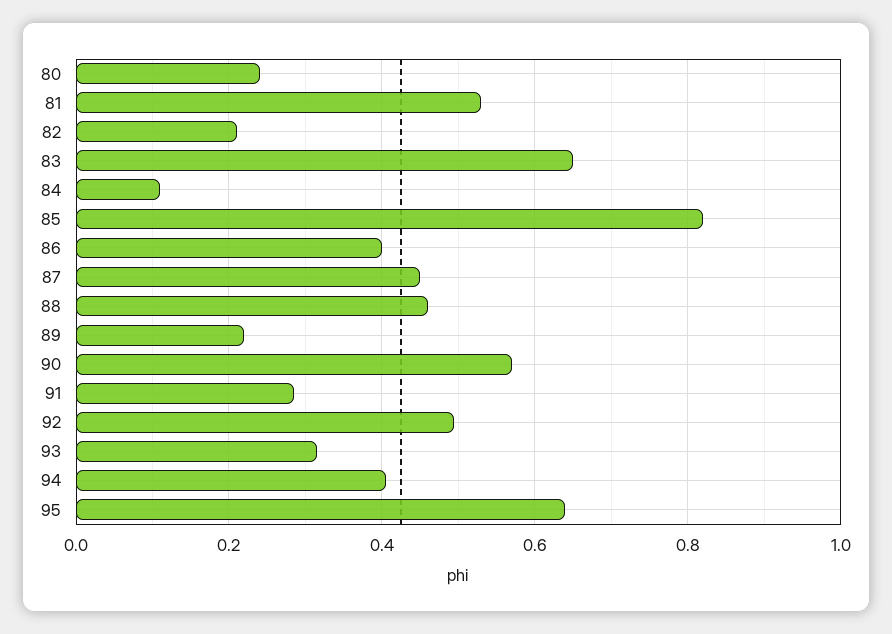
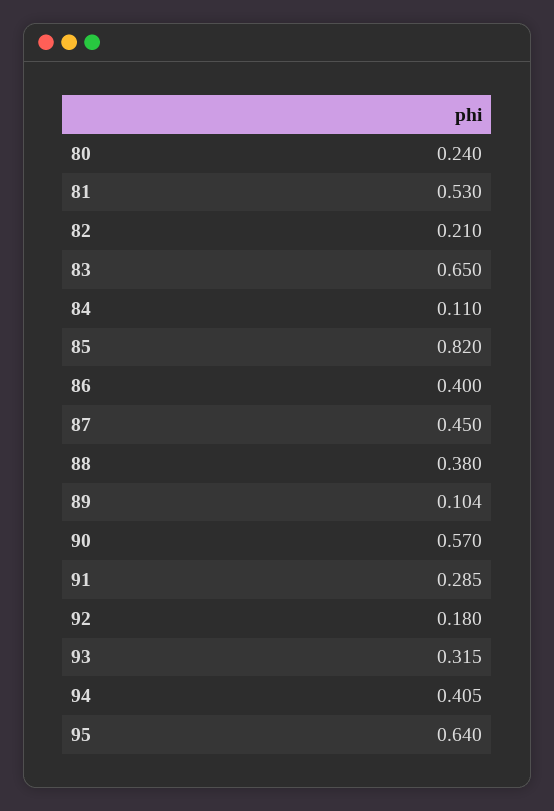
88: 0.46 -> 0.38
89: 0.22 -> 0.104
92: 0.5 -> 0.18

